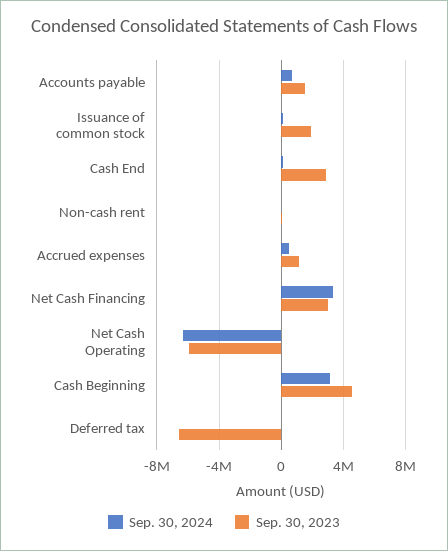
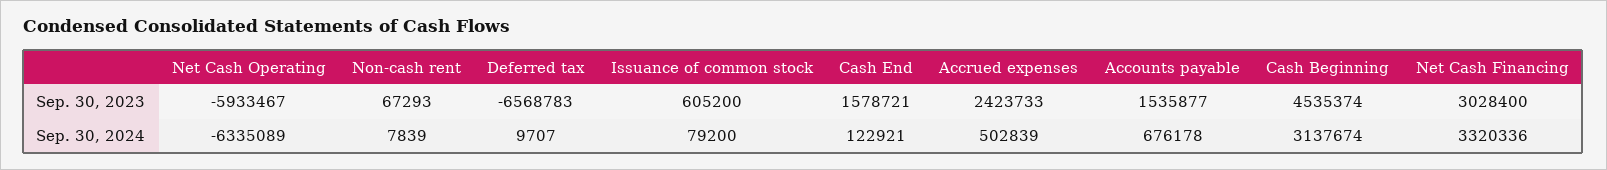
Sep. 30, 2023, Issuance of common stock: 2000000 -> 605200
Sep. 30, 2023, Cash End: 3000000 -> 1578721
Sep. 30, 2023, Accrued expenses: 1000000 -> 2423733

